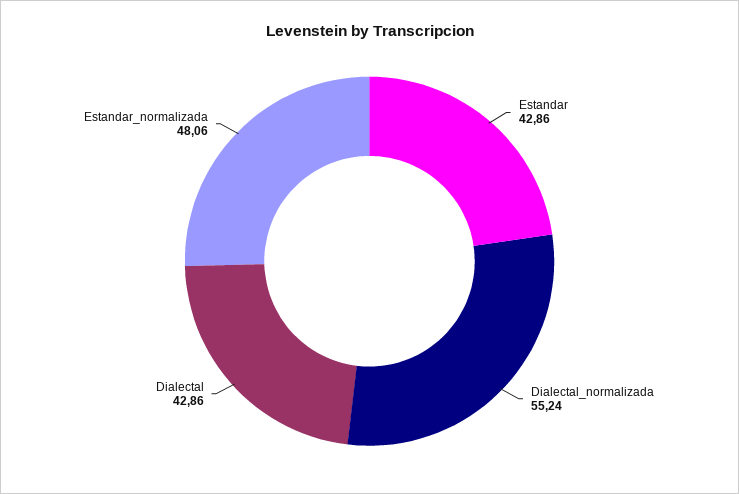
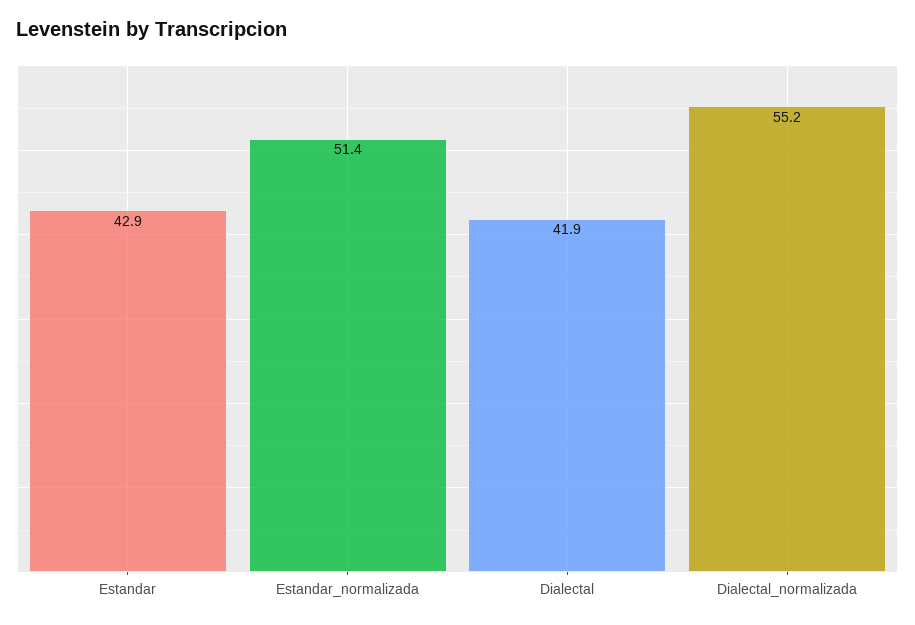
Dialectal: 42.86 -> 41.9
Estandar_normalizada: 48.06 -> 51.4

